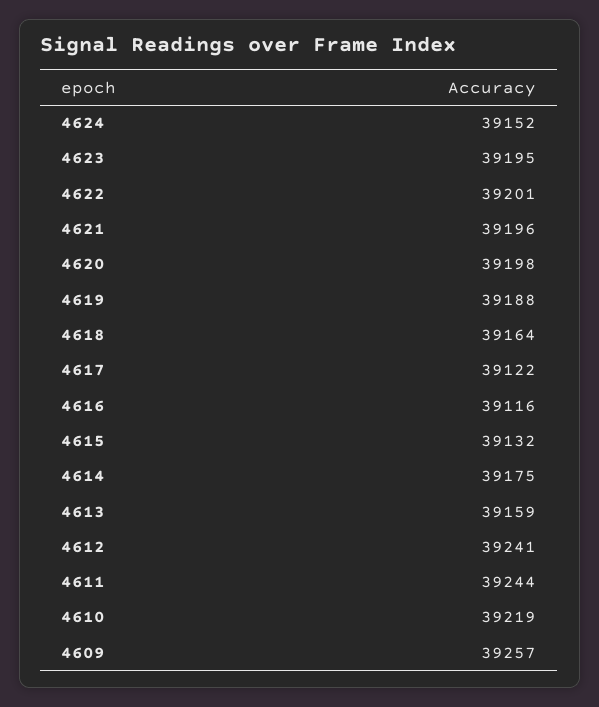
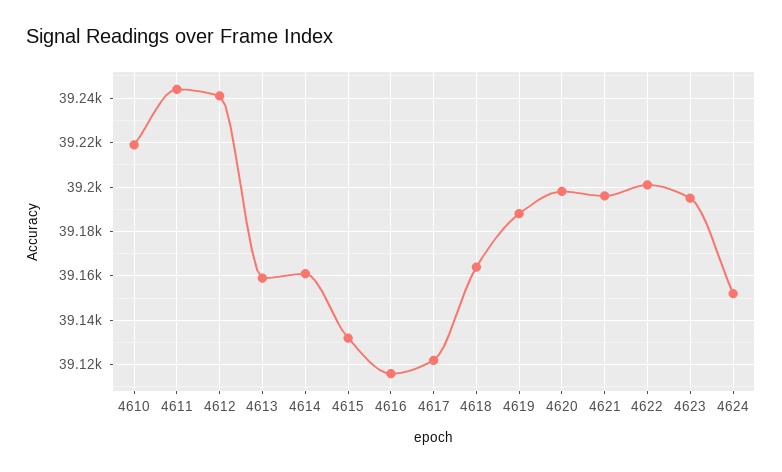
4614: 39175 -> 39160
4609: 39257 -> none

